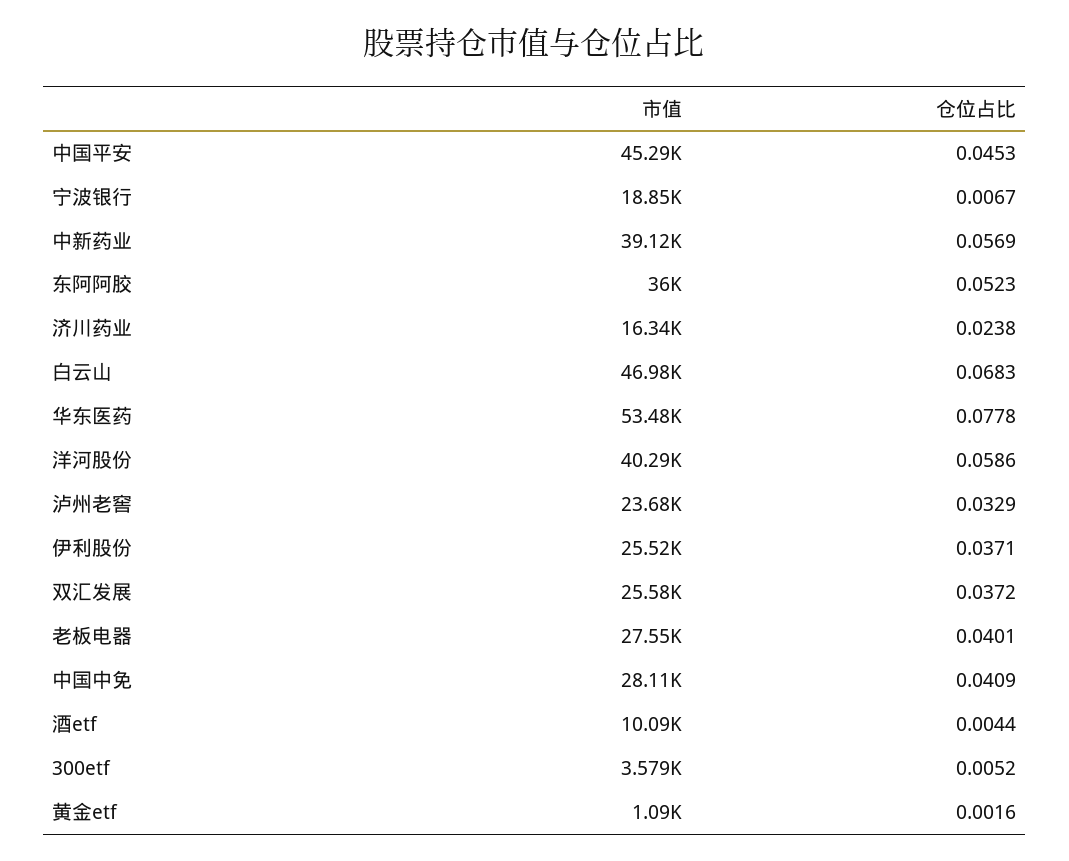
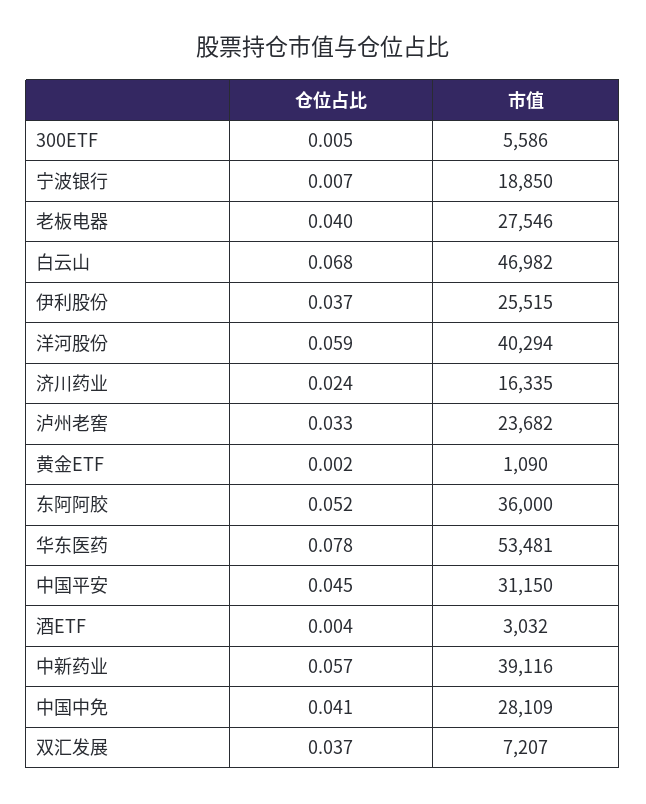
市值, 中国平安: 45290 -> 31150
市值, 双汇发展: 25580 -> 7207
市值, 酒etf: 10090 -> 3032
市值, 300etf: 3579 -> 5586

